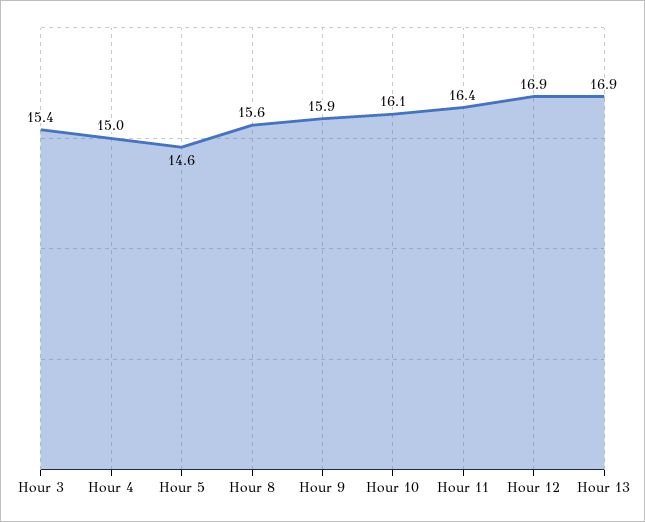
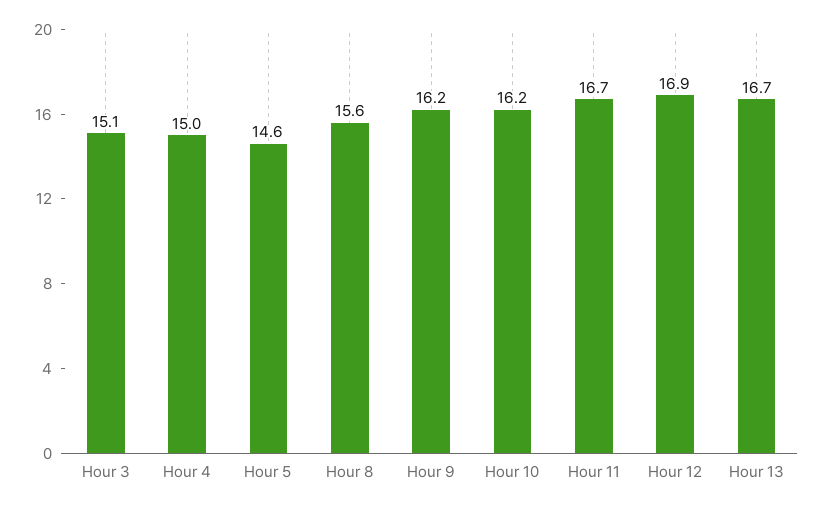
Hour 3: 15.4 -> 15.1
Hour 9: 15.9 -> 16.2
Hour 10: 16.1 -> 16.2
Hour 11: 16.4 -> 16.7
Hour 13: 16.9 -> 16.7

